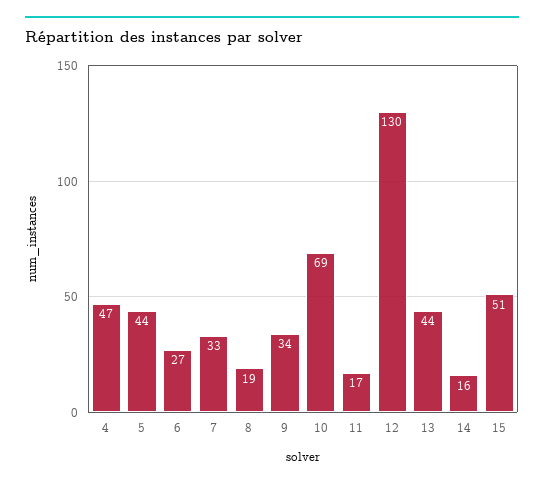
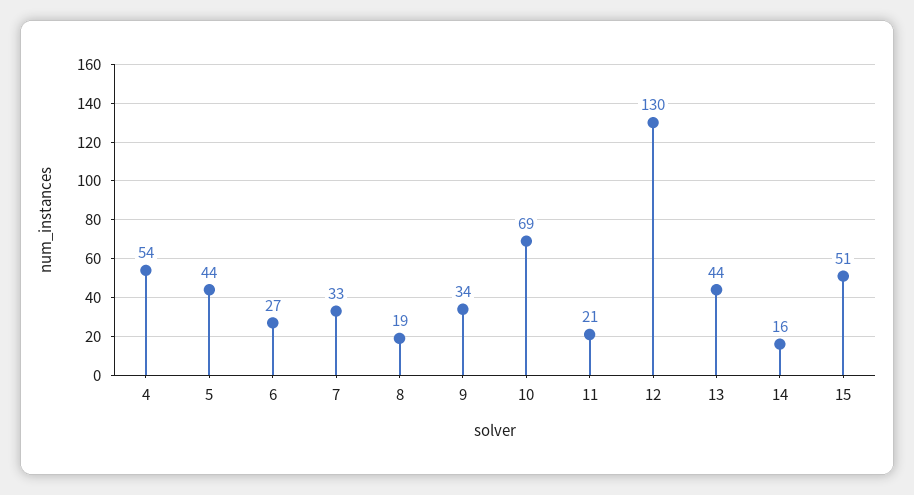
4: 47 -> 54
11: 17 -> 21

